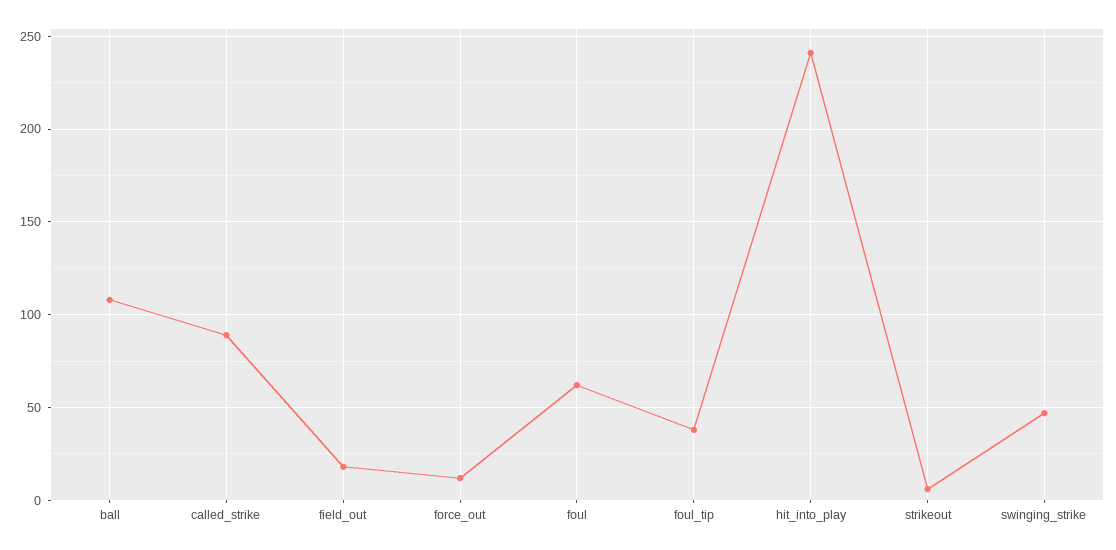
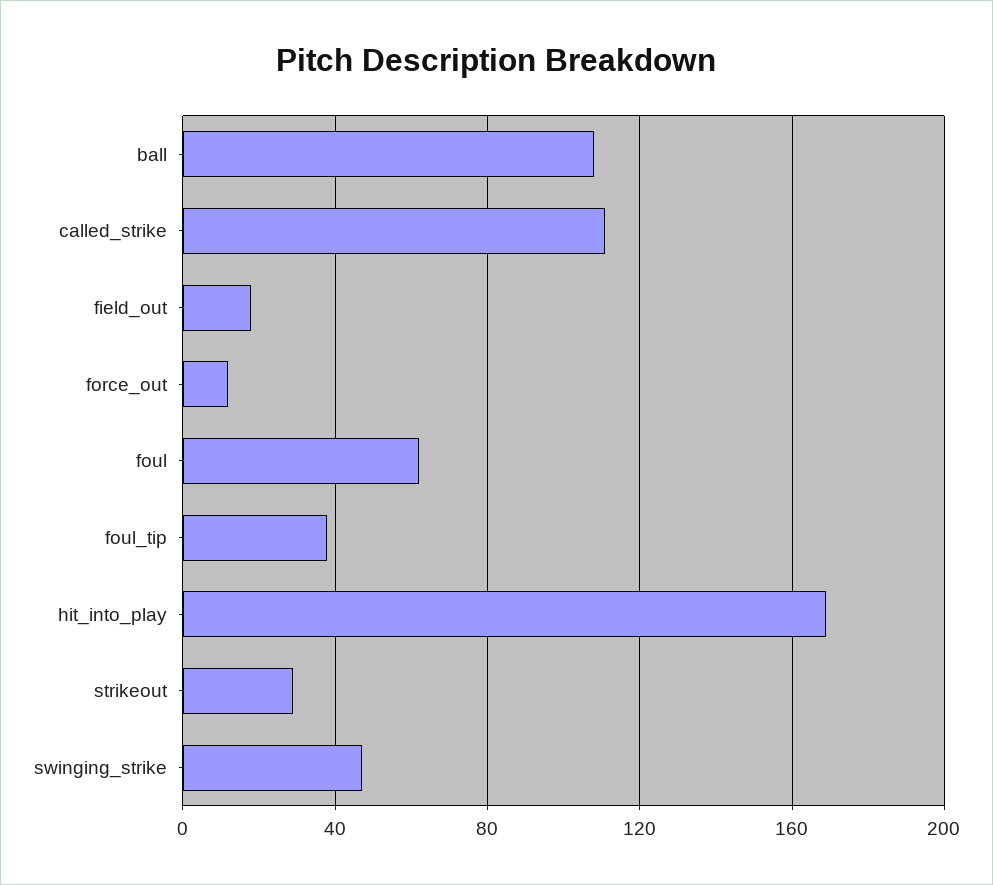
called_strike: 90 -> 110
hit_into_play: 240 -> 170
strikeout: 5 -> 30

